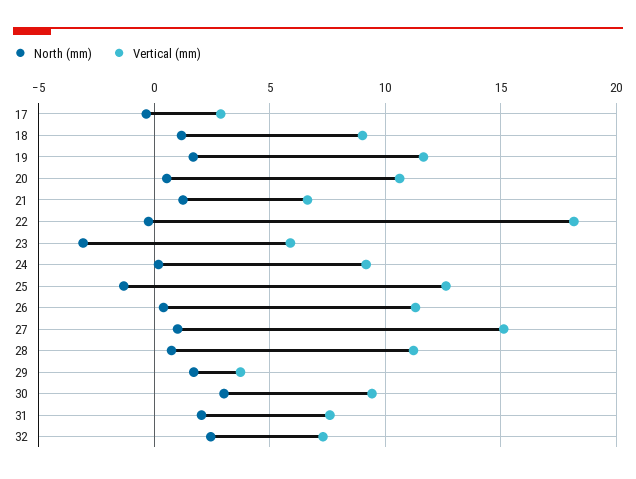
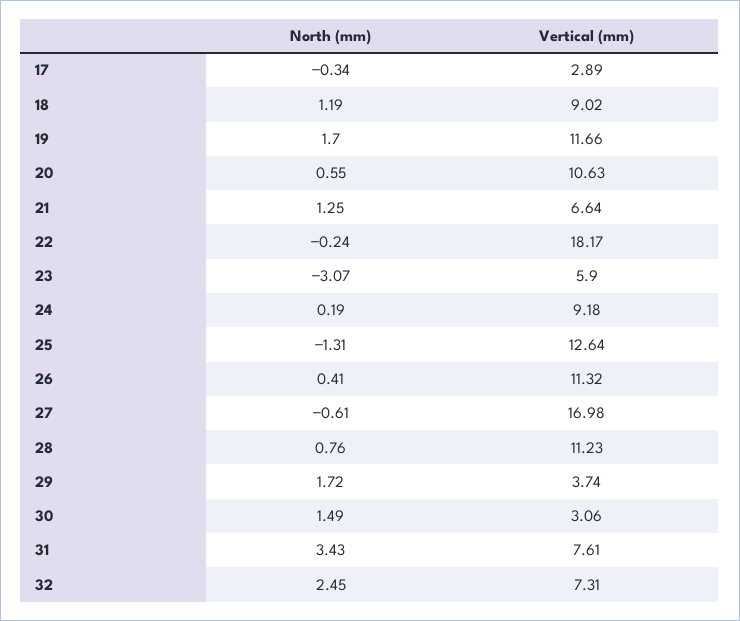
North (mm), 27: 1 -> -0.61
Vertical (mm), 27: 15 -> 16.98
North (mm), 30: 3 -> 1.49
Vertical (mm), 30: 9.5 -> 3.06
North (mm), 31: 2 -> 3.43

